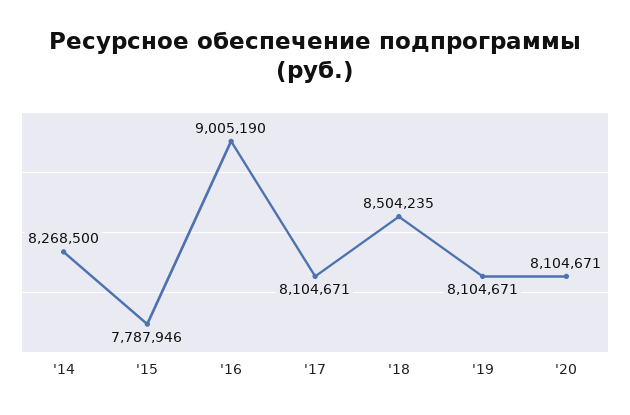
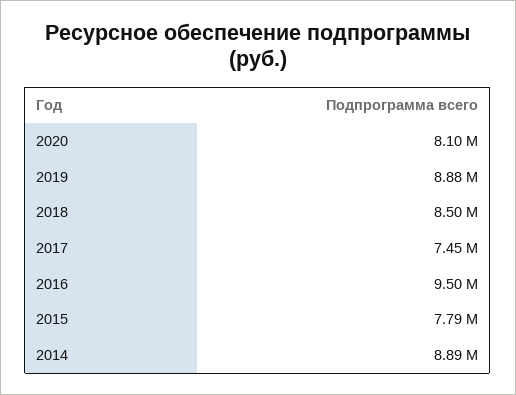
'14: 8268500 -> 8890000
'16: 9005190 -> 9500000
'17: 8104671 -> 7450000
'19: 8104671 -> 8880000

